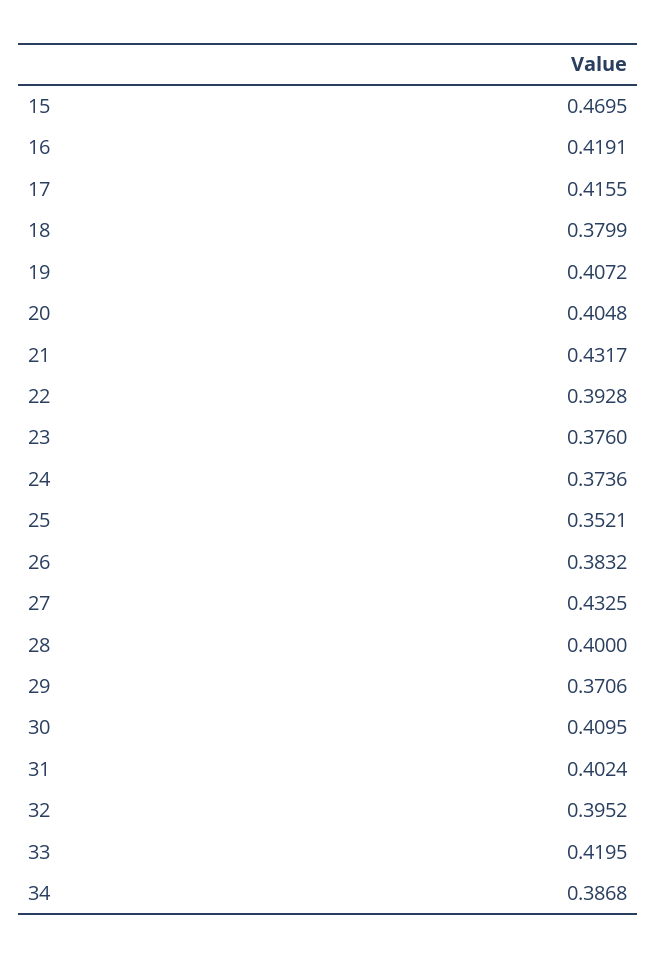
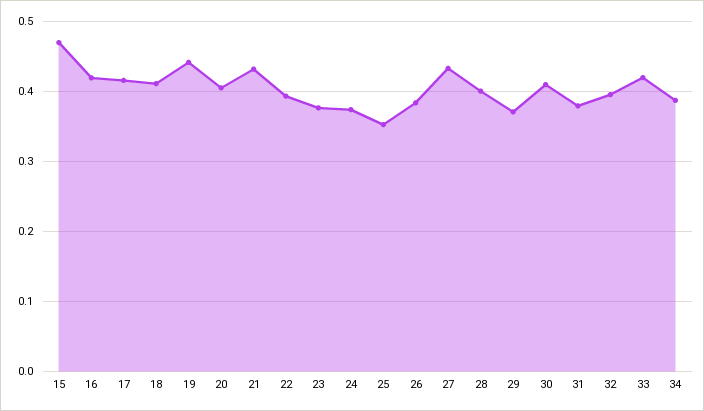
18: 0.3799 -> 0.41
19: 0.4072 -> 0.44
31: 0.4024 -> 0.38

